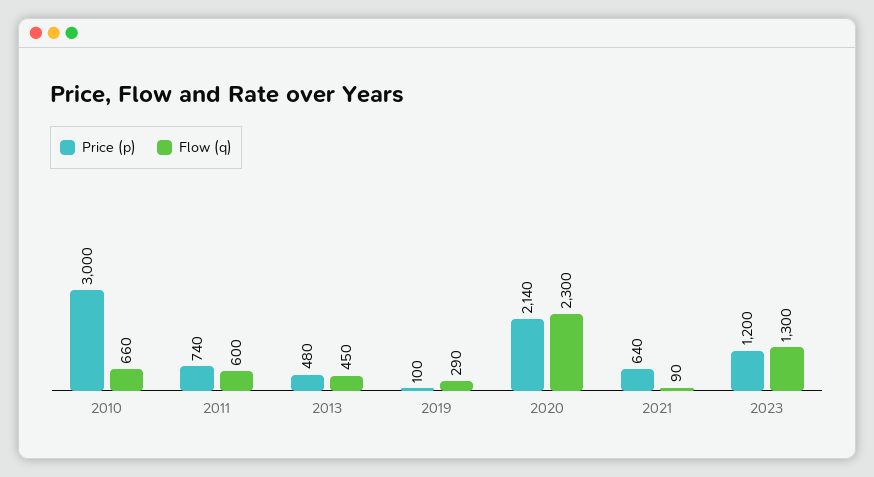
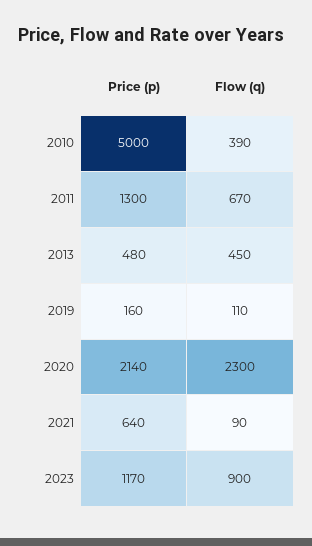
Price (p), 2010: 3000 -> 5000
Flow (q), 2010: 660 -> 390
Price (p), 2011: 740 -> 1300
Flow (q), 2011: 600 -> 670
Price (p), 2019: 100 -> 160
Flow (q), 2019: 290 -> 110
Price (p), 2023: 1200 -> 1170
Flow (q), 2023: 1300 -> 900

